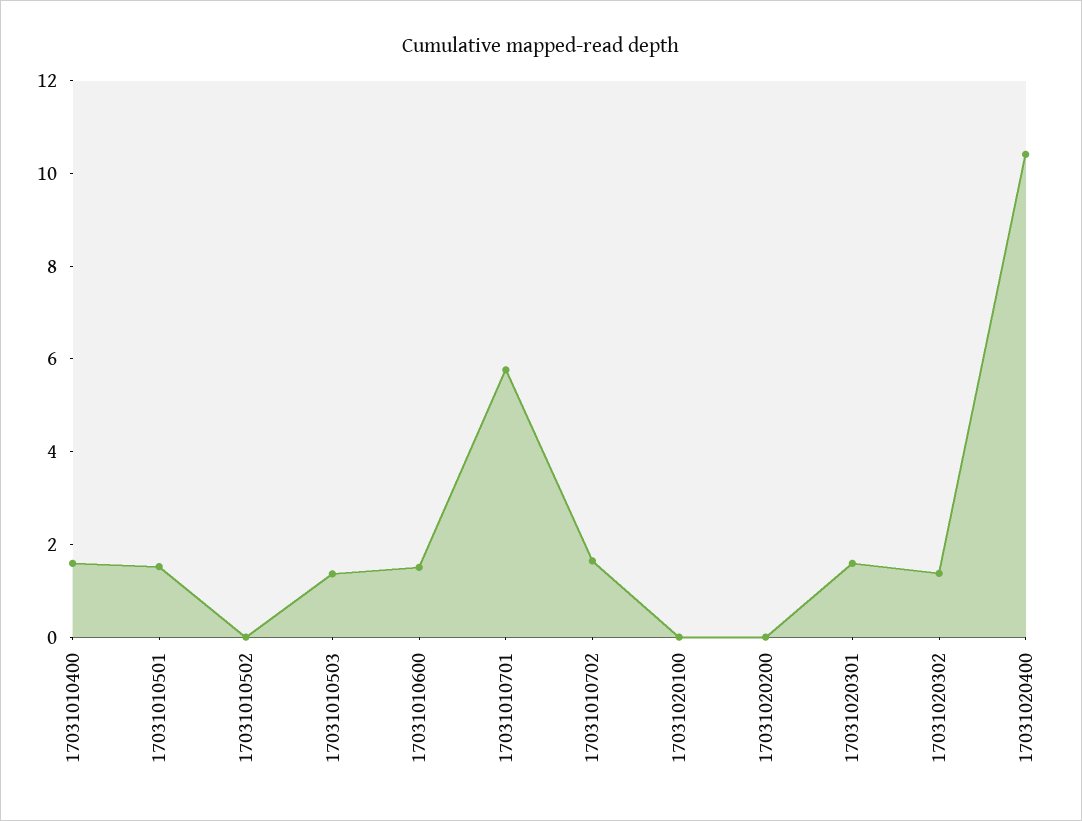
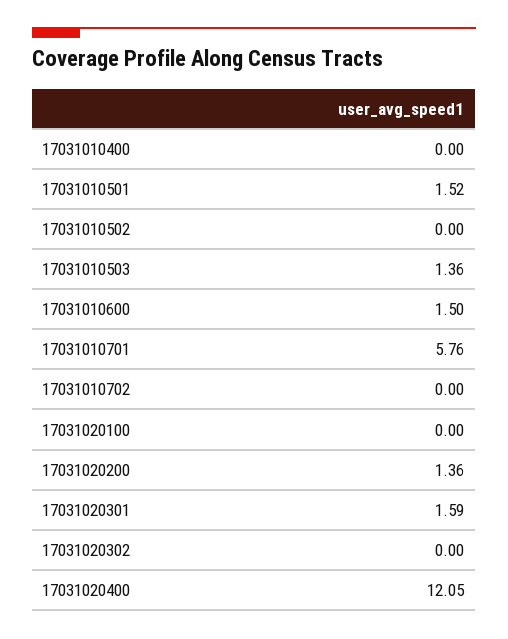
17031010400: 1.5 -> 0
17031010702: 1.5 -> 0
17031020200: 0 -> 1.36
17031020302: 1.5 -> 0
17031020400: 10.5 -> 12.05

